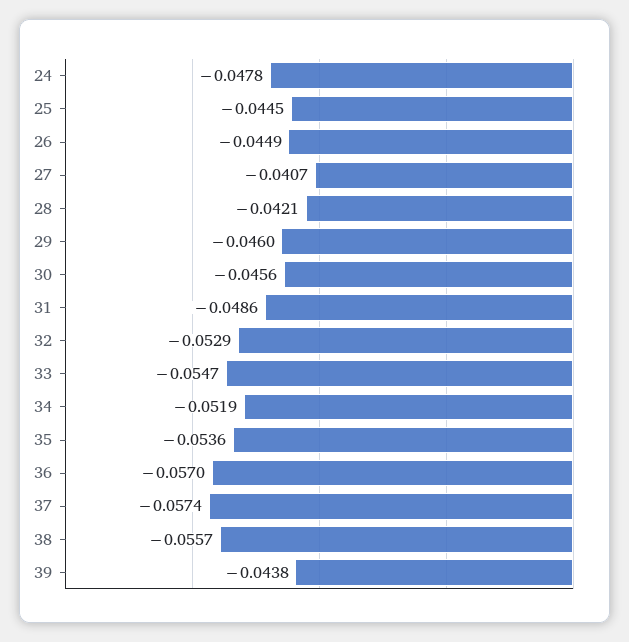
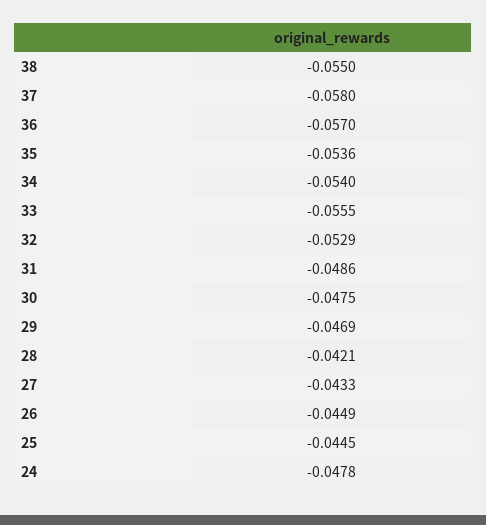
27: -0.0407 -> -0.0433
29: -0.046 -> -0.0469
30: -0.0456 -> -0.0475
33: -0.0547 -> -0.0555
34: -0.0519 -> -0.054
37: -0.0574 -> -0.058
38: -0.0557 -> -0.055
39: -0.0438 -> none

